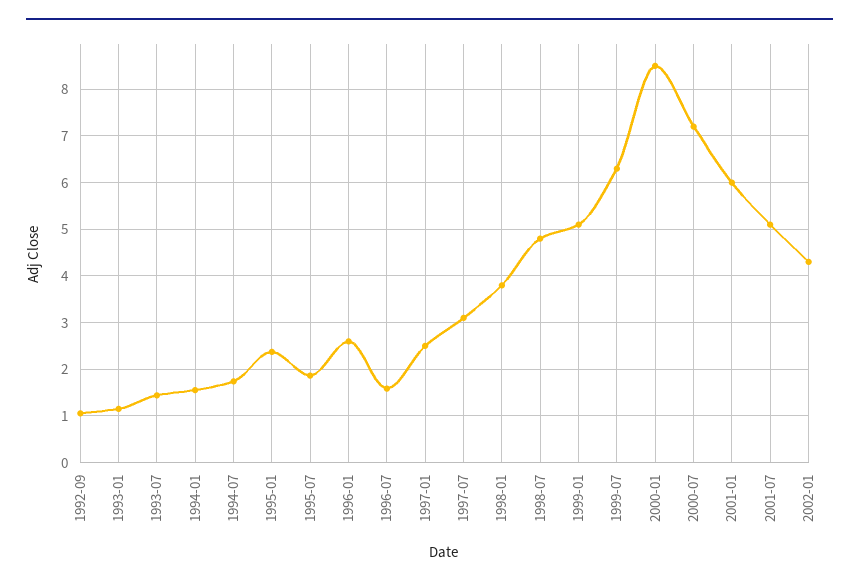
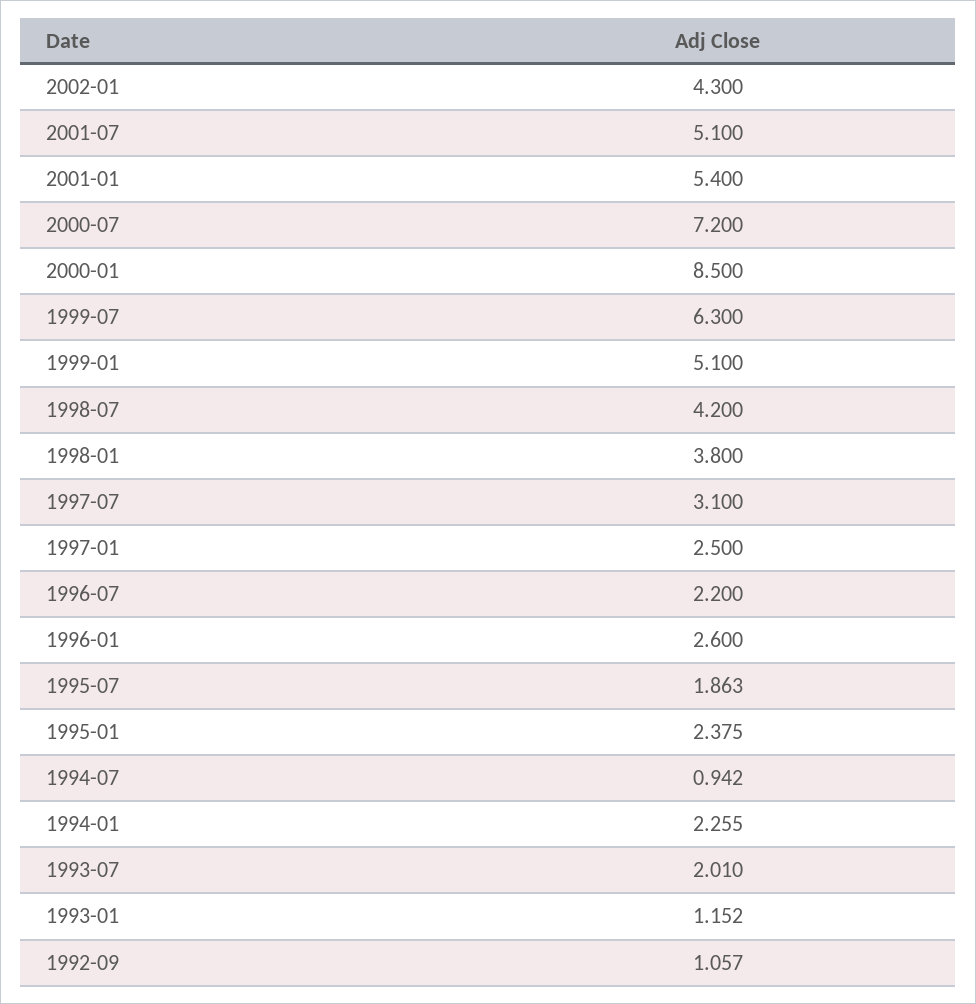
1993-07: 1.4 -> 2.01
1994-01: 1.6 -> 2.255
1994-07: 1.8 -> 0.942
1996-07: 1.6 -> 2.2
1998-07: 4.8 -> 4.2
2001-01: 6 -> 5.4

